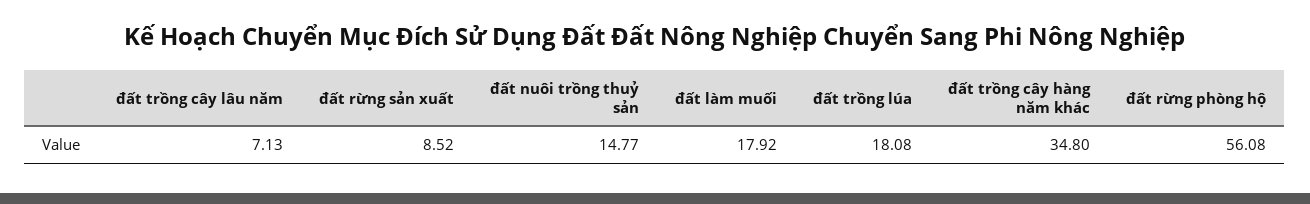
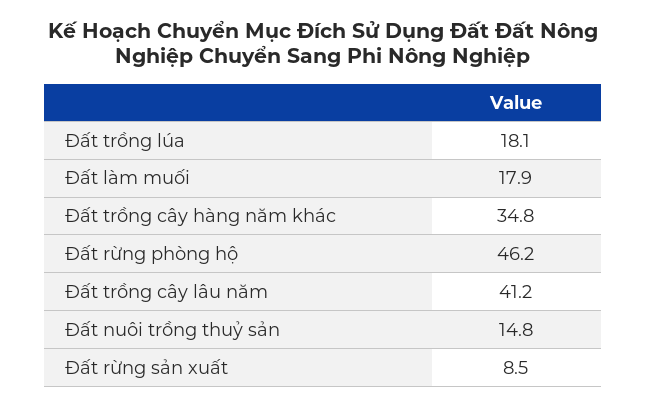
đất trồng cây lâu năm: 7.13 -> 41.2
đất rừng phòng hộ: 56.08 -> 46.2

